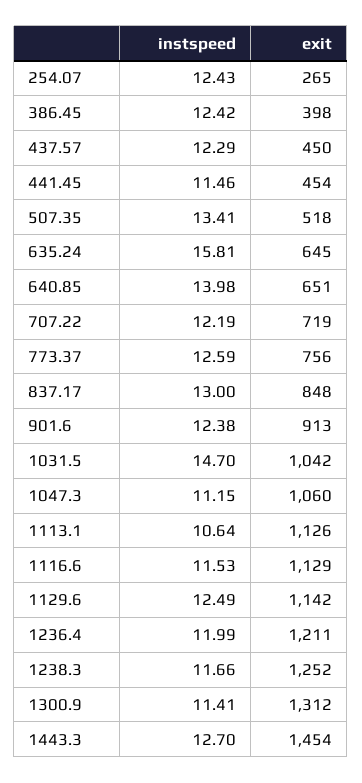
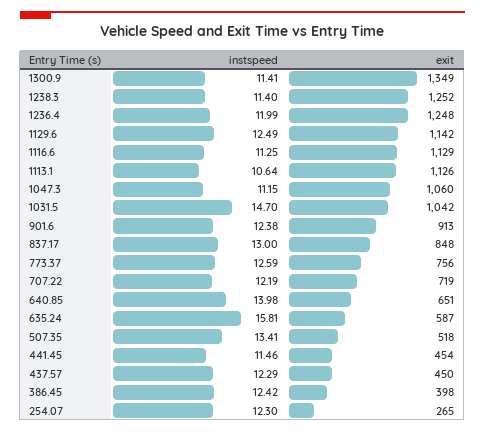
instspeed, 254.07: 12.43 -> 12.3
exit, 635.24: 645 -> 587
instspeed, 1116.6: 11.53 -> 11.25
exit, 1236.4: 1211 -> 1248
instspeed, 1238.3: 11.66 -> 11.4
exit, 1300.9: 1312 -> 1349
instspeed, 1443.3: 12.7 -> none
exit, 1443.3: 1454 -> none

